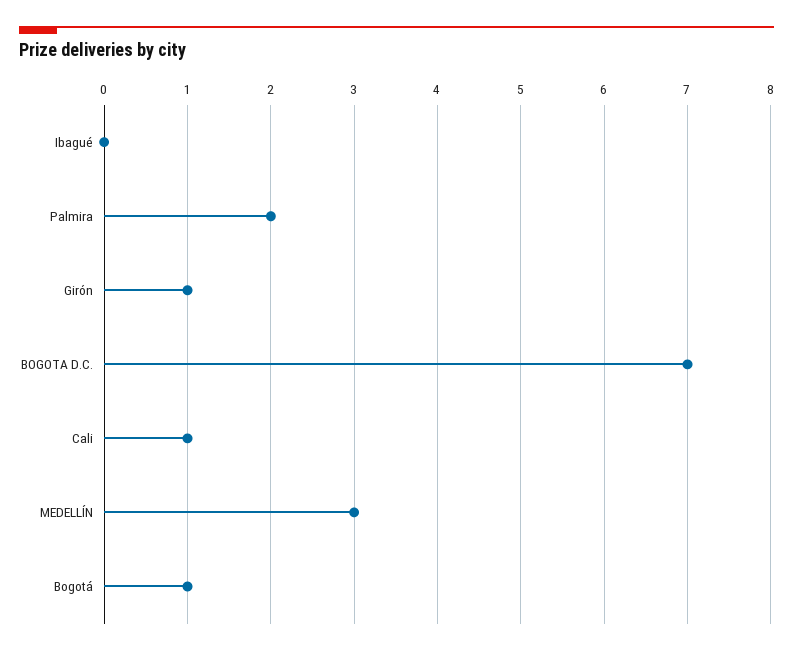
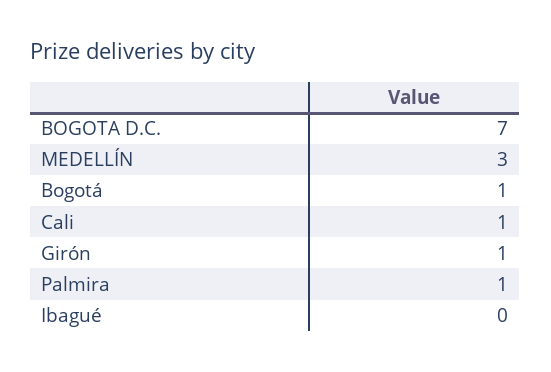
Palmira: 2 -> 1

